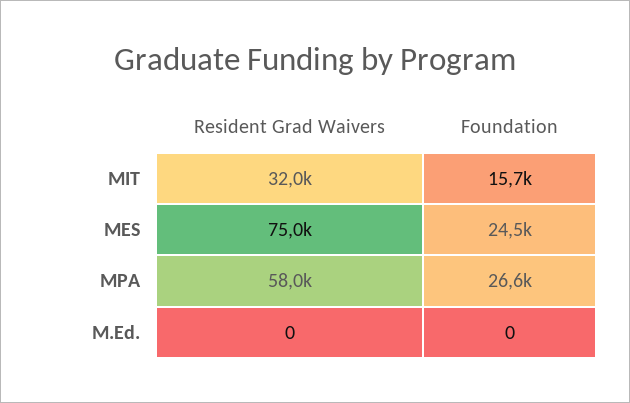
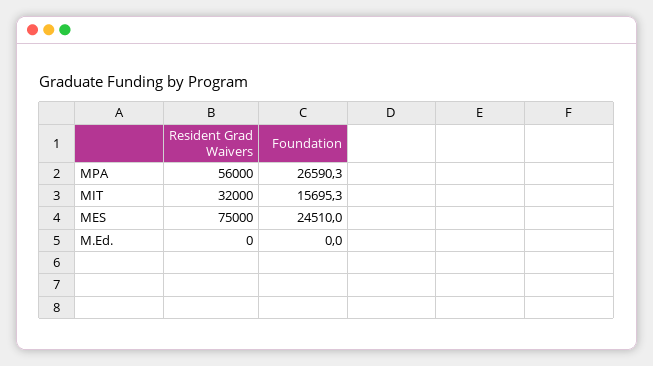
Resident Grad Waivers, MPA: 58000 -> 56000

